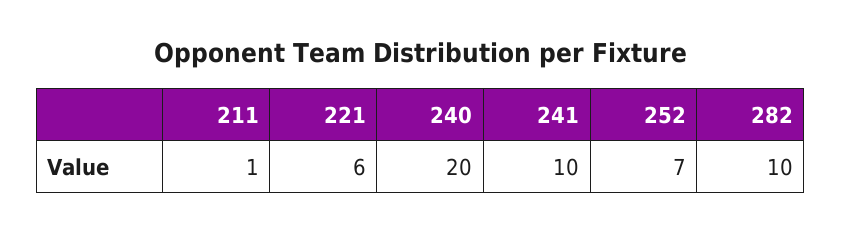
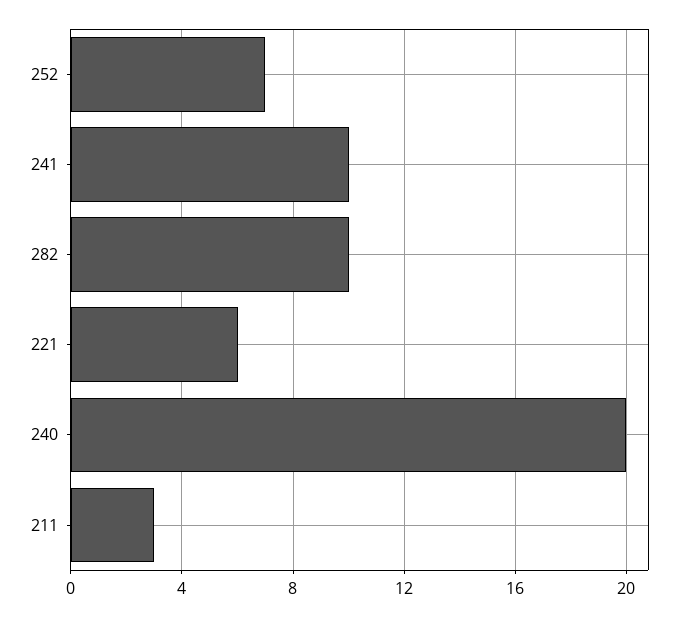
211: 1 -> 3

